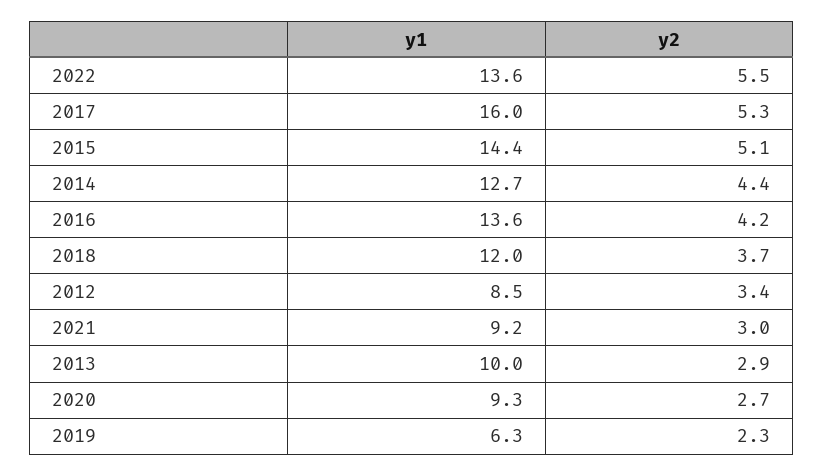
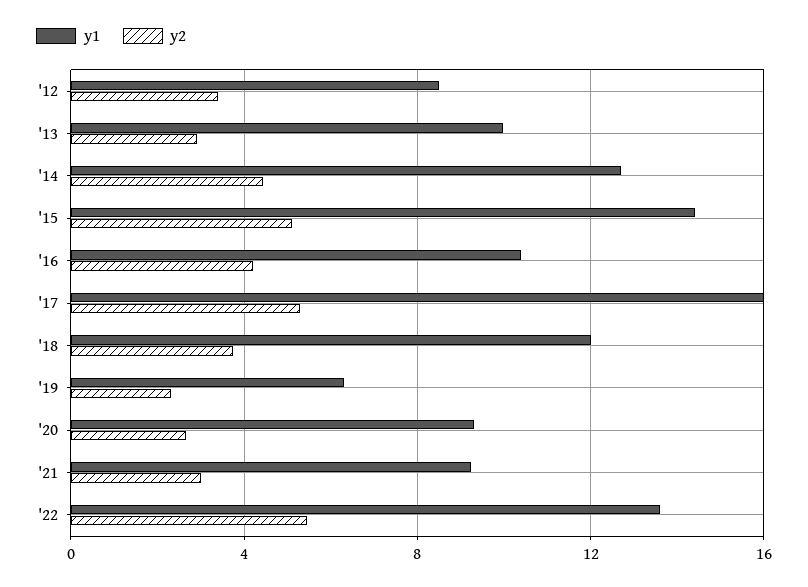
y1, 2016: 13.6 -> 10.5

